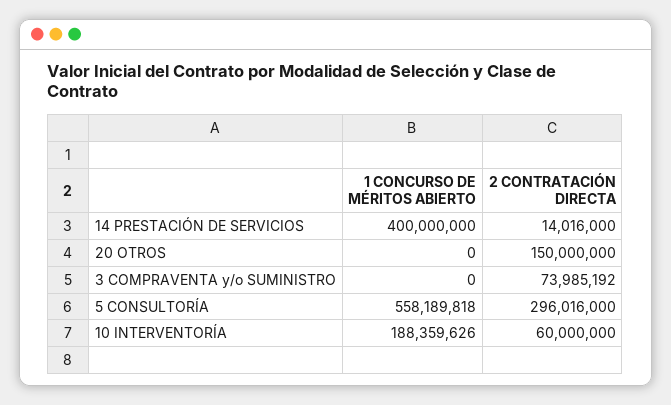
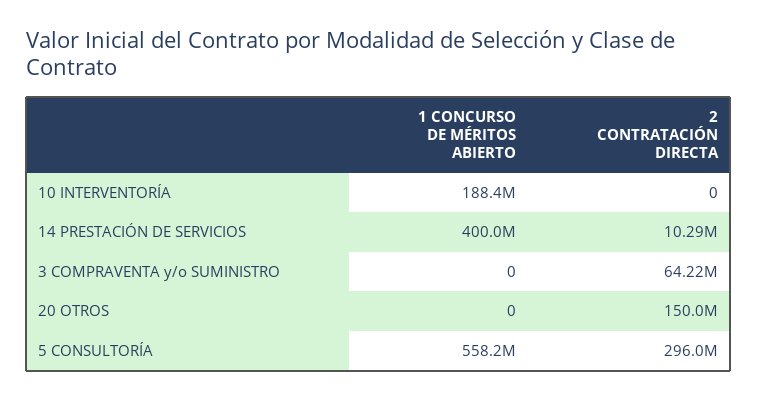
2 CONTRATACIÓN DIRECTA, 14 PRESTACIÓN DE SERVICIOS: 14016000 -> 10290000
2 CONTRATACIÓN DIRECTA, 3 COMPRAVENTA y/o SUMINISTRO: 73985192 -> 64220000
2 CONTRATACIÓN DIRECTA, 10 INTERVENTORÍA: 60000000 -> 0

